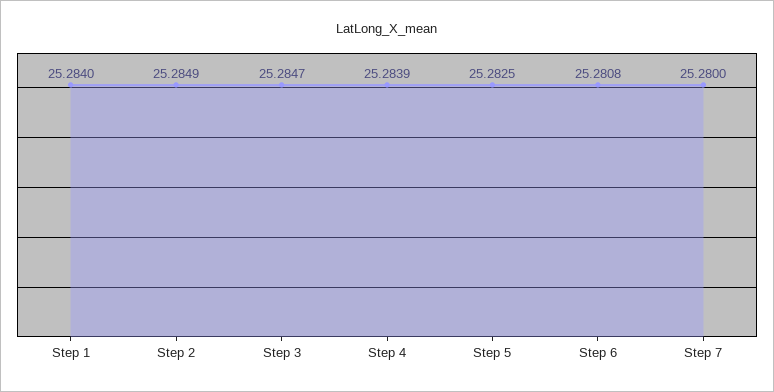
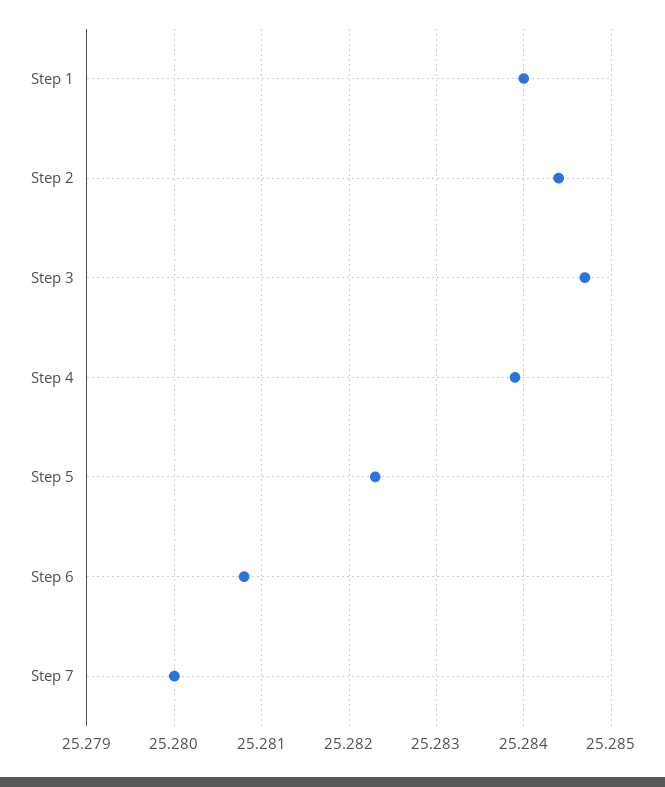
Step 2: 25.2849 -> 25.2844
Step 5: 25.2825 -> 25.2823

